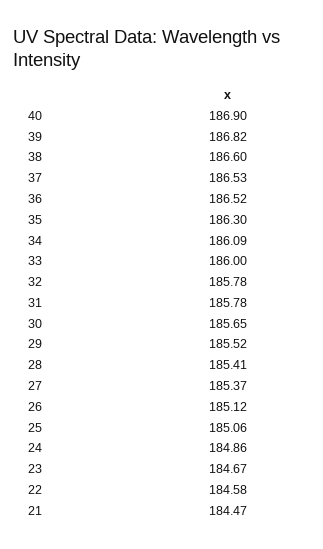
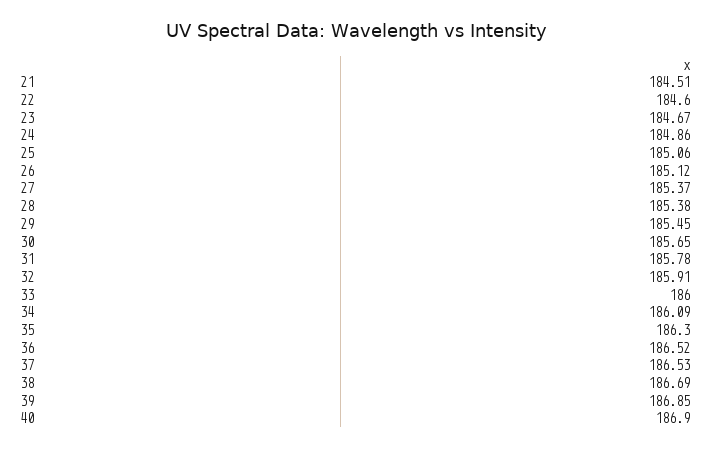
39: 186.82 -> 186.85
38: 186.6 -> 186.69
32: 185.78 -> 185.91
29: 185.52 -> 185.45
28: 185.41 -> 185.38
22: 184.58 -> 184.6
21: 184.47 -> 184.51

